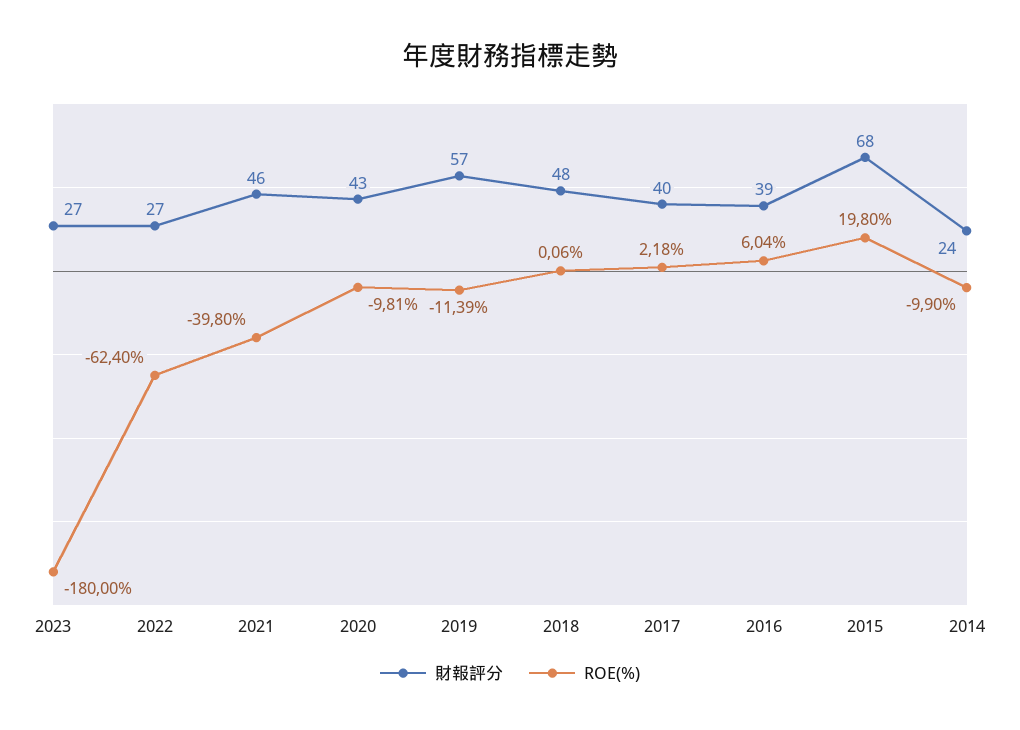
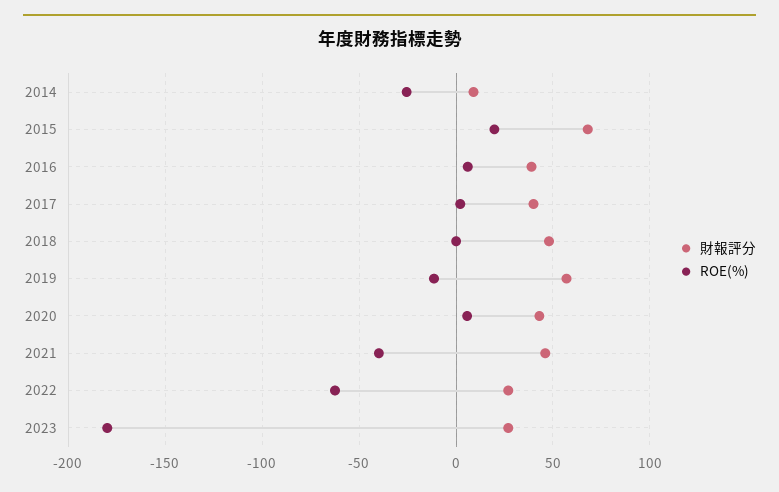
ROE(%), 2020: -9.81 -> 5
財報評分, 2014: 24 -> 10
ROE(%), 2014: -9.9 -> -25

